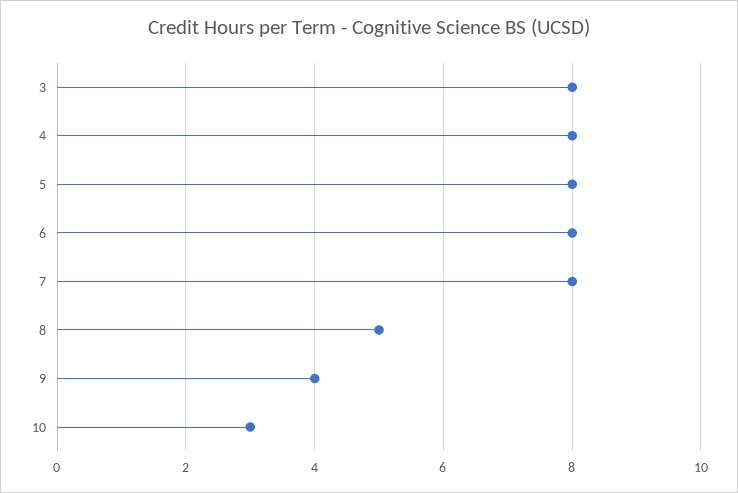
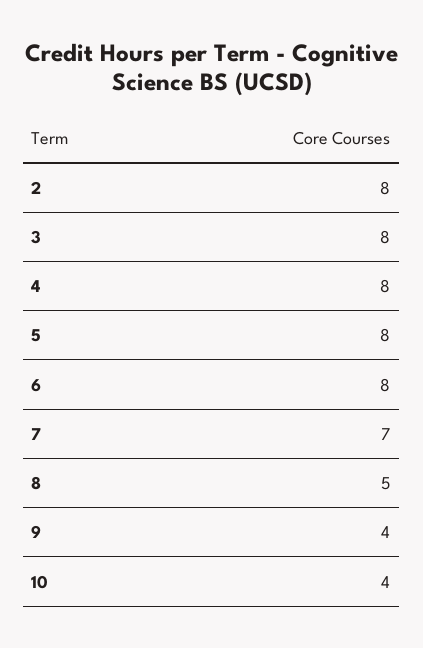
7: 8 -> 7
10: 3 -> 4
2: none -> 8

